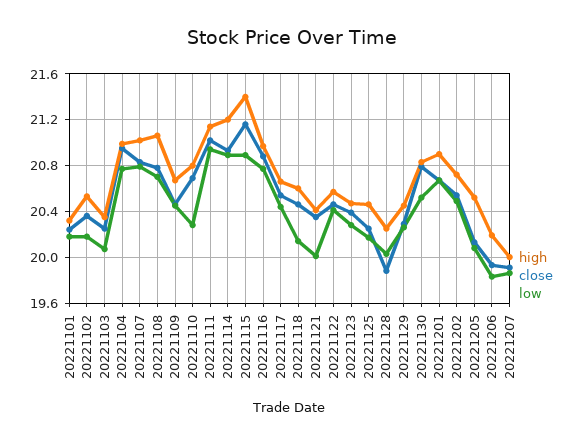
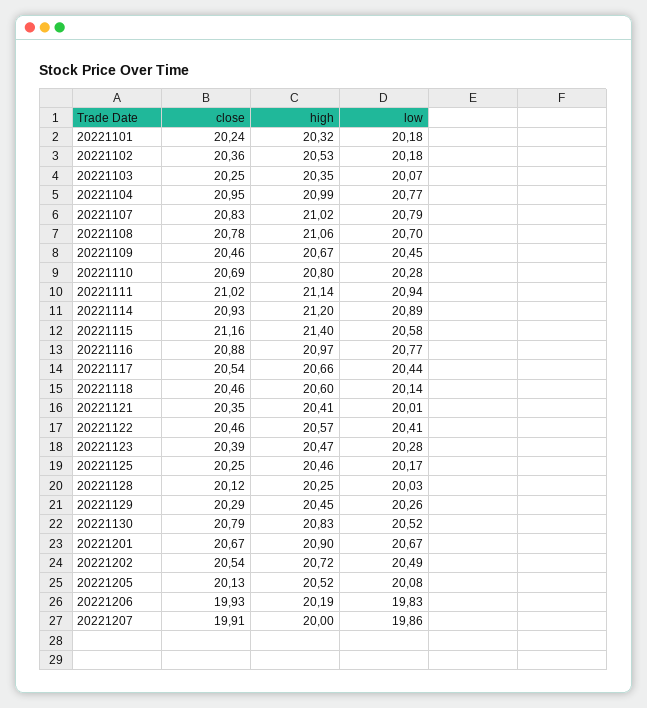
low, 20221115: 20.9 -> 20.58
close, 20221128: 19.9 -> 20.12

